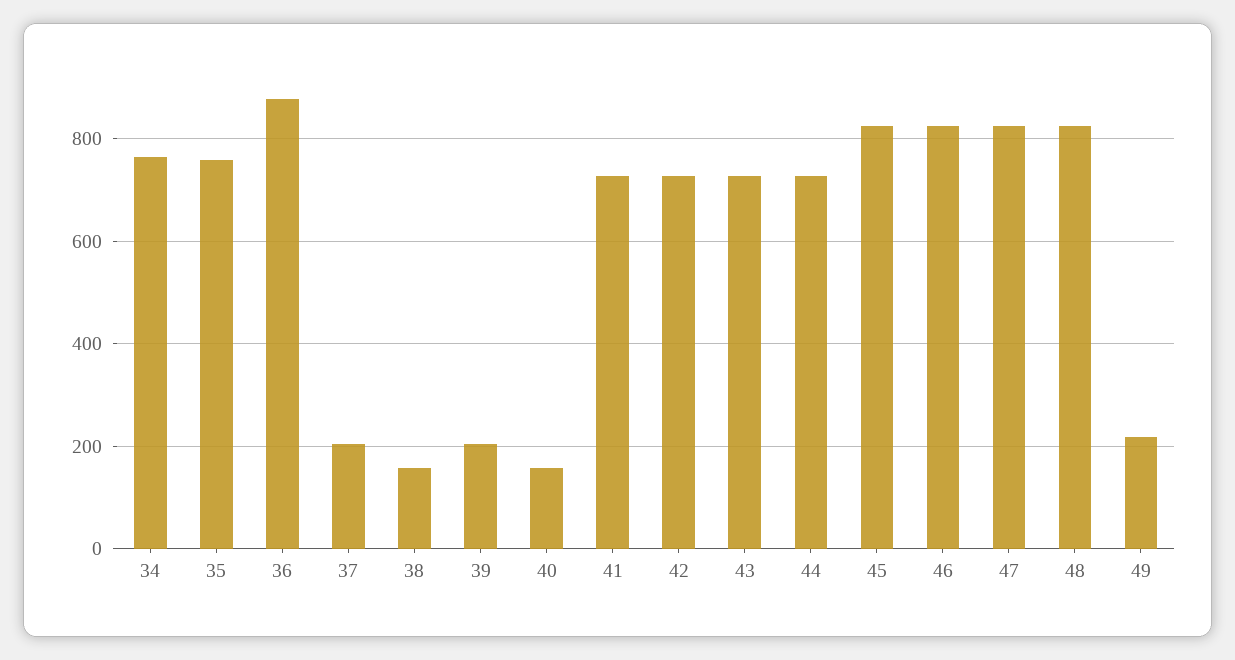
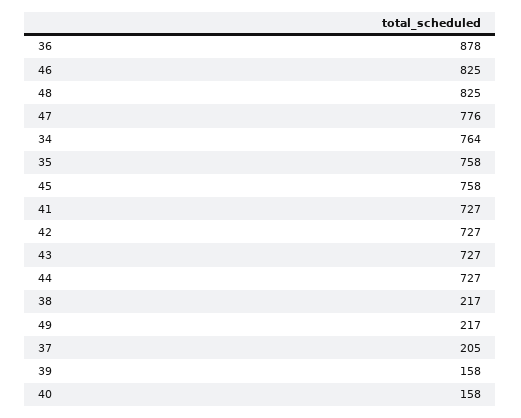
38: 160 -> 217
39: 200 -> 158
45: 820 -> 758
47: 820 -> 776

